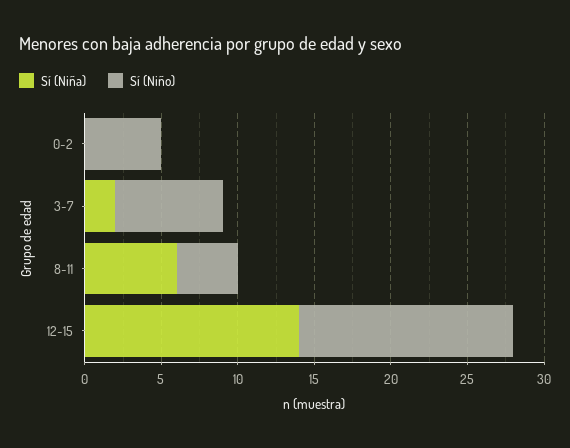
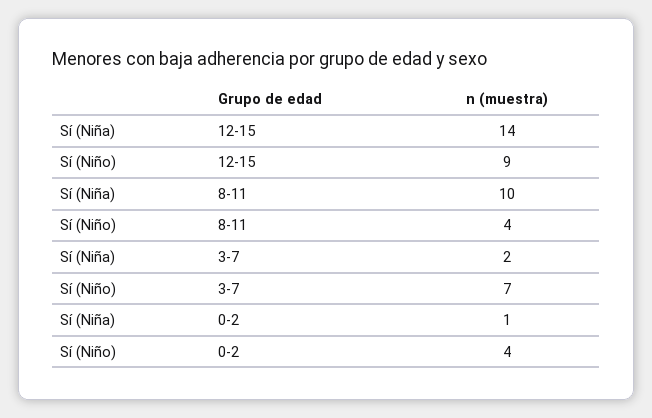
Sí (Niña), 0-2: 0 -> 1
Sí (Niño), 0-2: 5 -> 4
Sí (Niña), 8-11: 6 -> 10
Sí (Niño), 12-15: 14 -> 9

